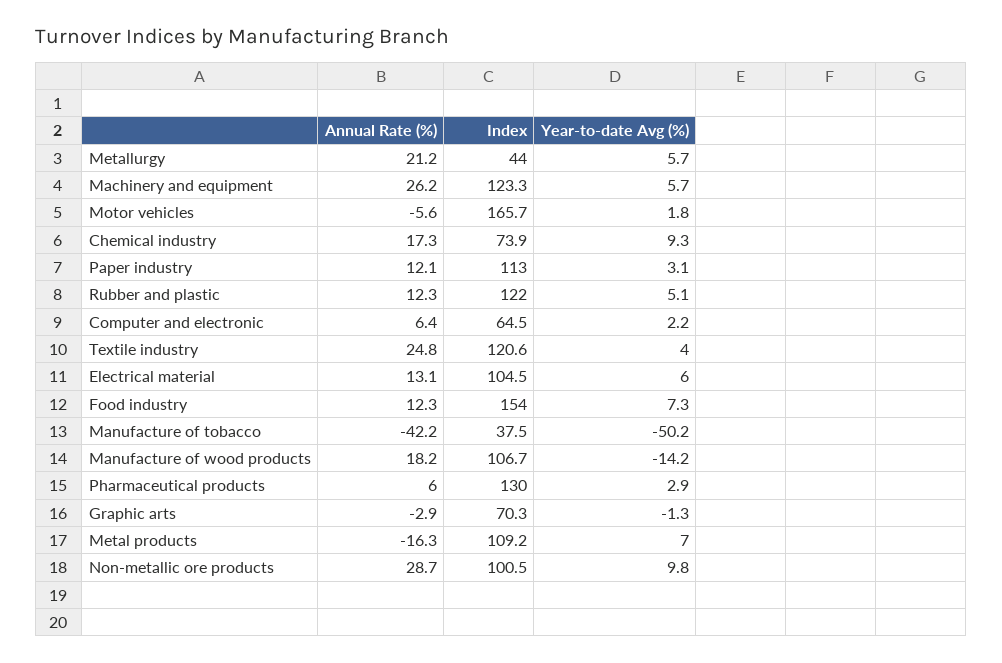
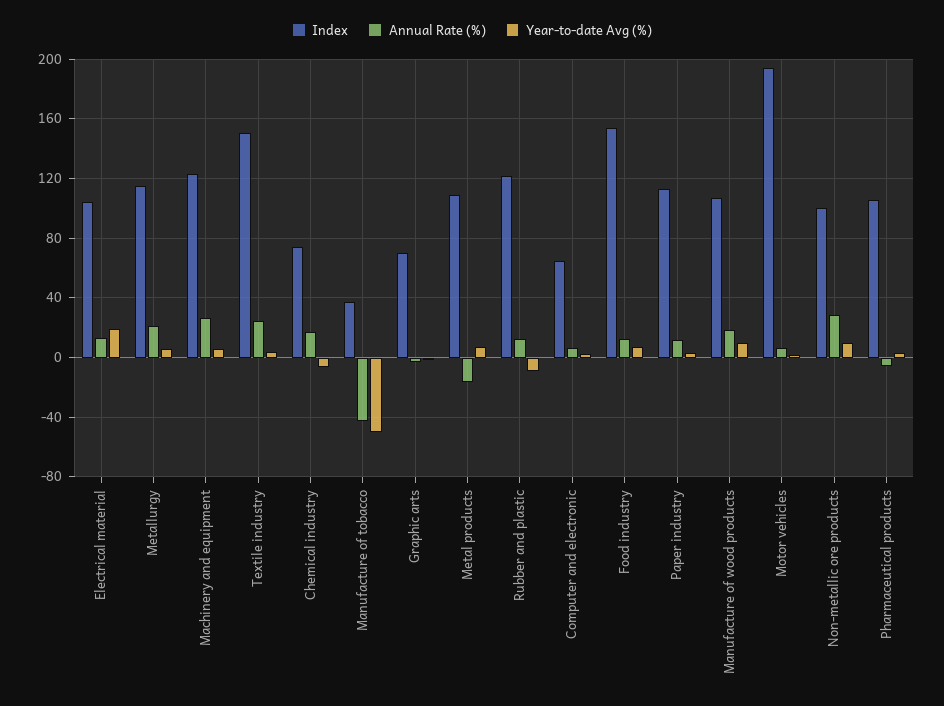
Index, Metallurgy: 44 -> 115
Annual Rate (%), Motor vehicles: -5.6 -> 5
Index, Motor vehicles: 165.7 -> 195
Year-to-date Avg (%), Chemical industry: 9.3 -> -5
Year-to-date Avg (%), Rubber and plastic: 5.1 -> -10
Index, Textile industry: 120.6 -> 150
Year-to-date Avg (%), Electrical material: 6 -> 20
Year-to-date Avg (%), Manufacture of wood products: -14.2 -> 10
Annual Rate (%), Pharmaceutical products: 6 -> -5
Index, Pharmaceutical products: 130 -> 105

